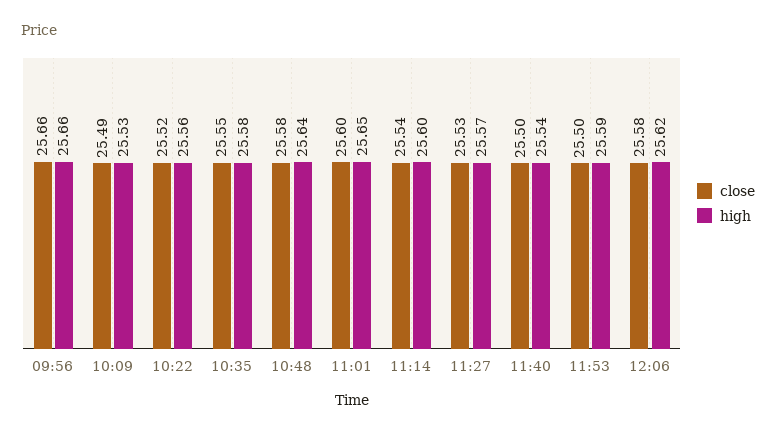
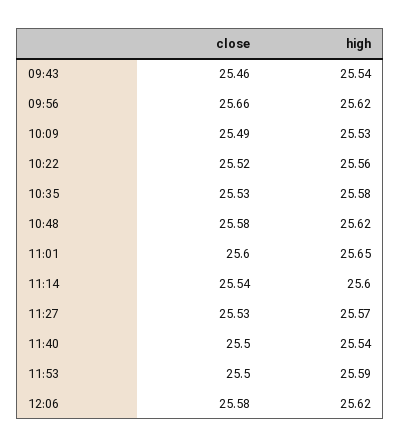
high, 09:56: 25.66 -> 25.62
close, 10:35: 25.55 -> 25.53
high, 10:48: 25.64 -> 25.62
close, 09:43: none -> 25.46
high, 09:43: none -> 25.54

